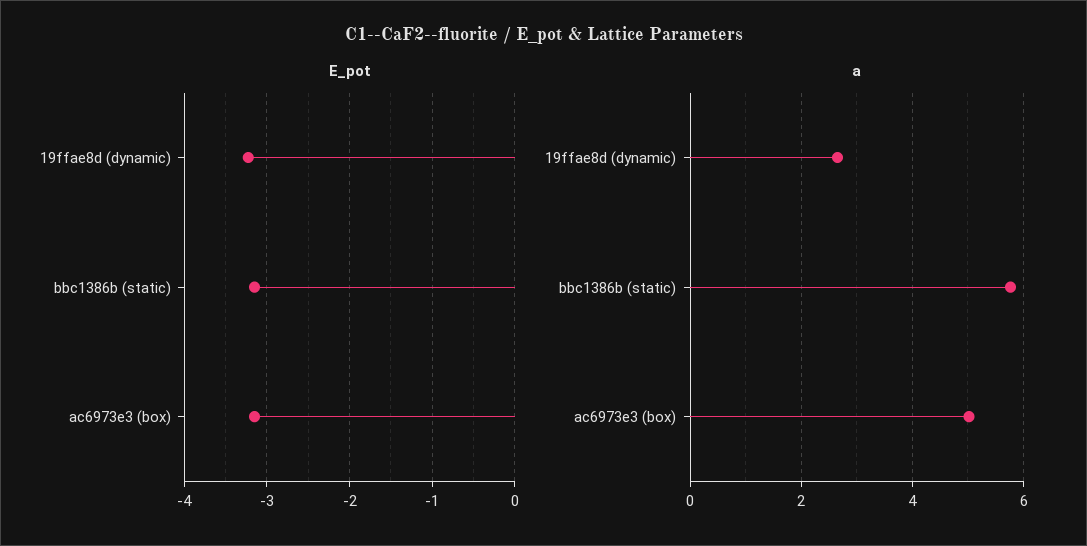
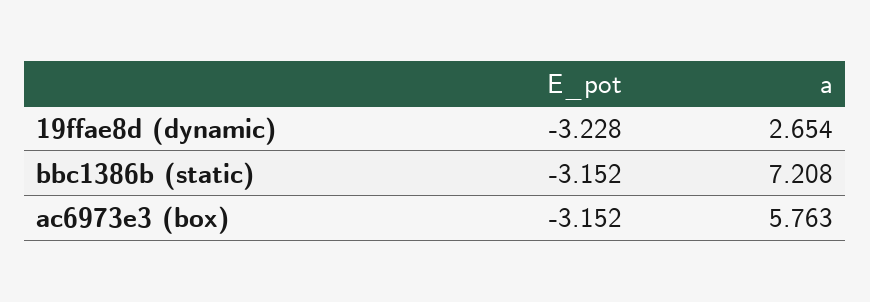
a, bbc1386b (static): 5.8 -> 7.208
a, ac6973e3 (box): 5 -> 5.763

